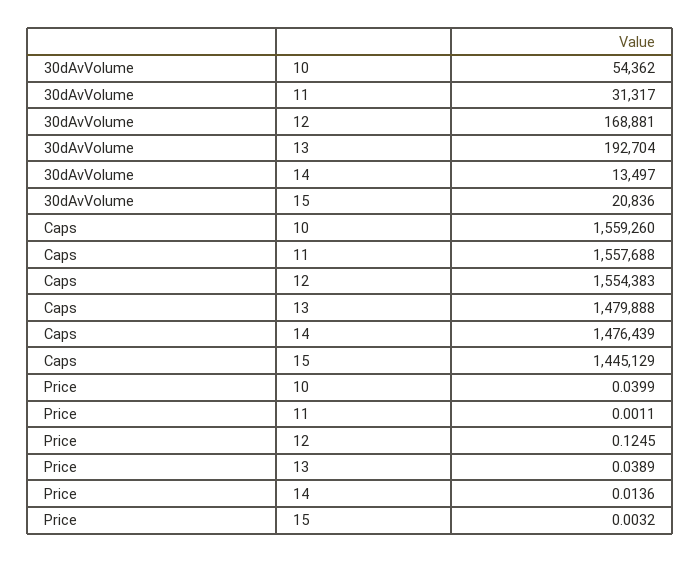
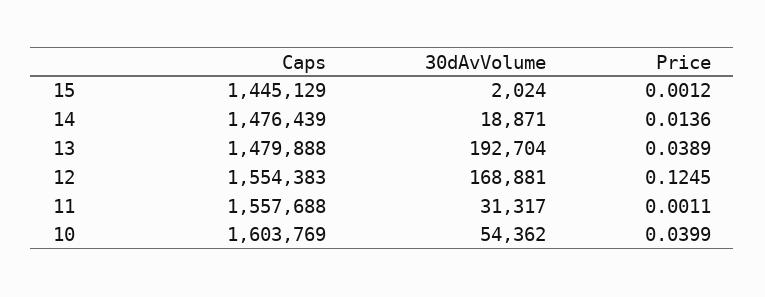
30dAvVolume, 14: 13497 -> 18871
30dAvVolume, 15: 20836 -> 2024
Caps, 10: 1559260 -> 1603769
Price, 15: 0.0032 -> 0.0012

